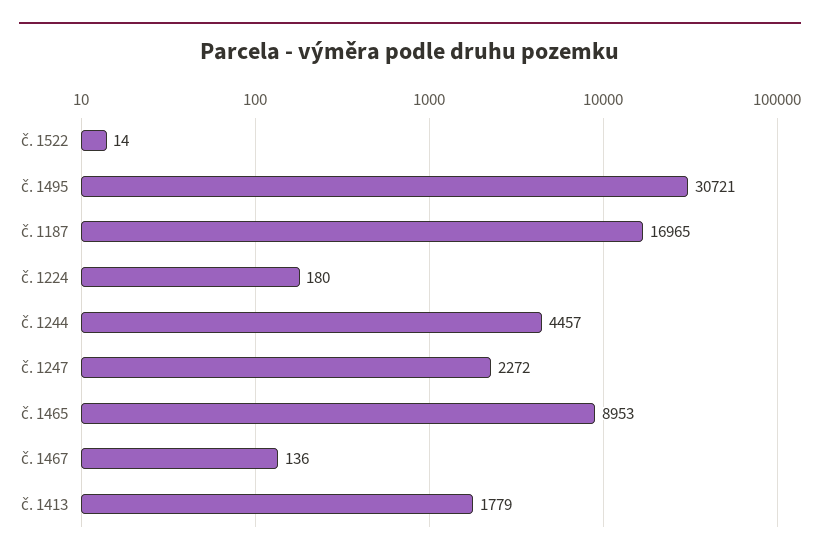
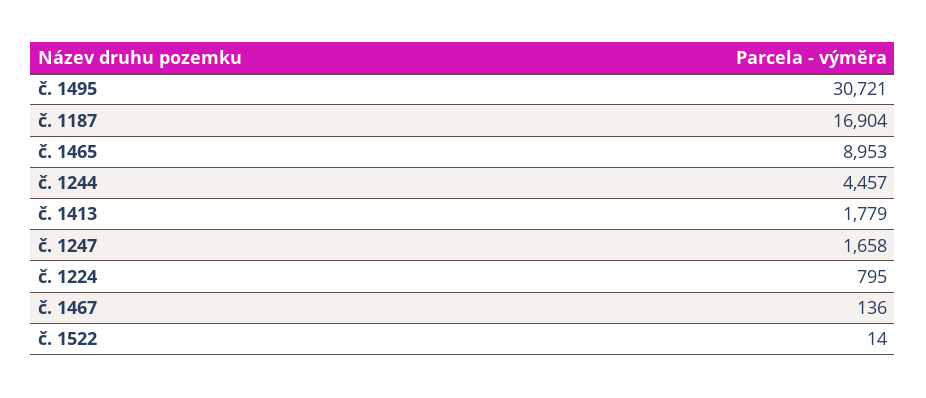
č. 1187: 16965 -> 16904
č. 1224: 180 -> 795
č. 1247: 2272 -> 1658

